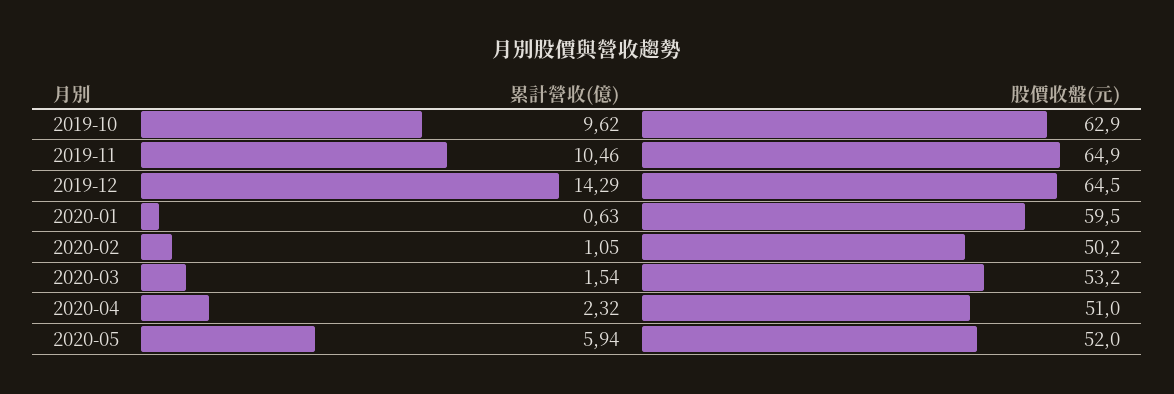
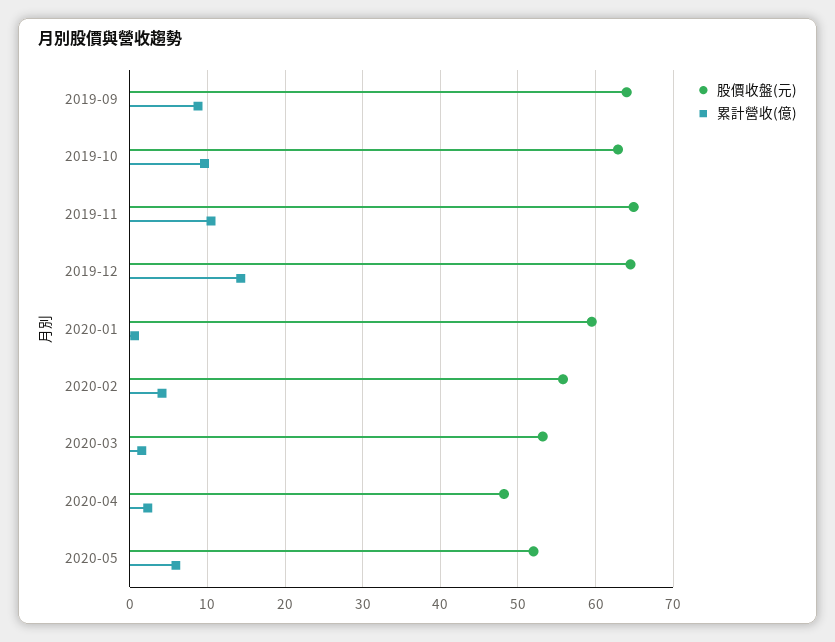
累計營收(億), 2020-02: 1.05 -> 4
股價收盤(元), 2020-02: 50.2 -> 56
股價收盤(元), 2020-04: 51 -> 48
股價收盤(元), 2019-09: none -> 64
累計營收(億), 2019-09: none -> 9

